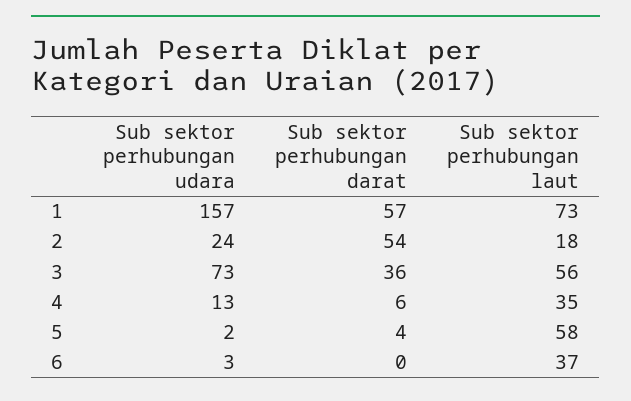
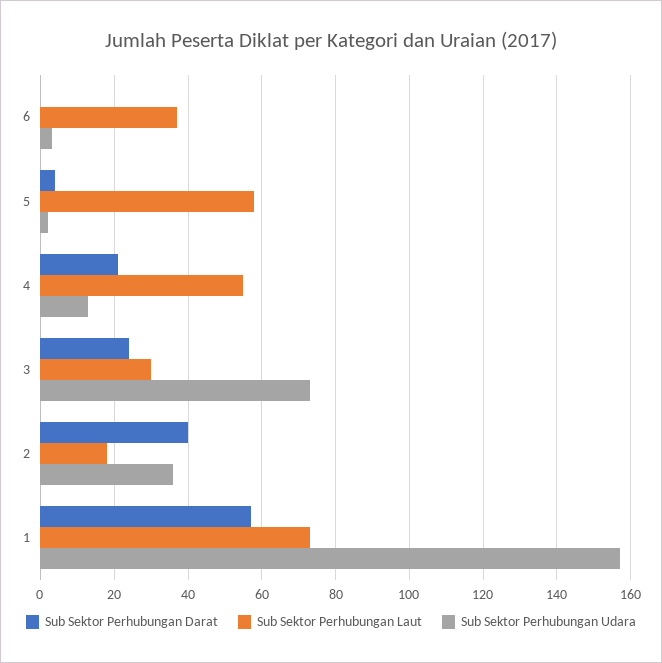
Sub sektor perhubungan udara, 2: 24 -> 35
Sub sektor perhubungan darat, 2: 54 -> 40
Sub sektor perhubungan darat, 3: 36 -> 25
Sub sektor perhubungan laut, 3: 56 -> 30
Sub sektor perhubungan darat, 4: 6 -> 20
Sub sektor perhubungan laut, 4: 35 -> 55

